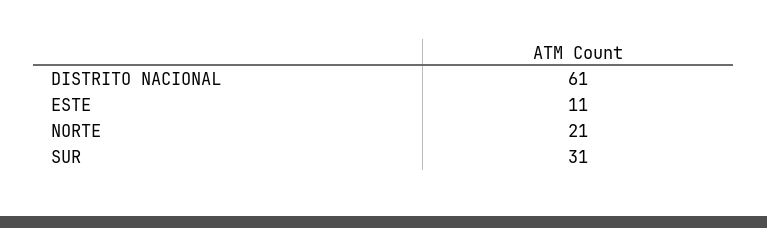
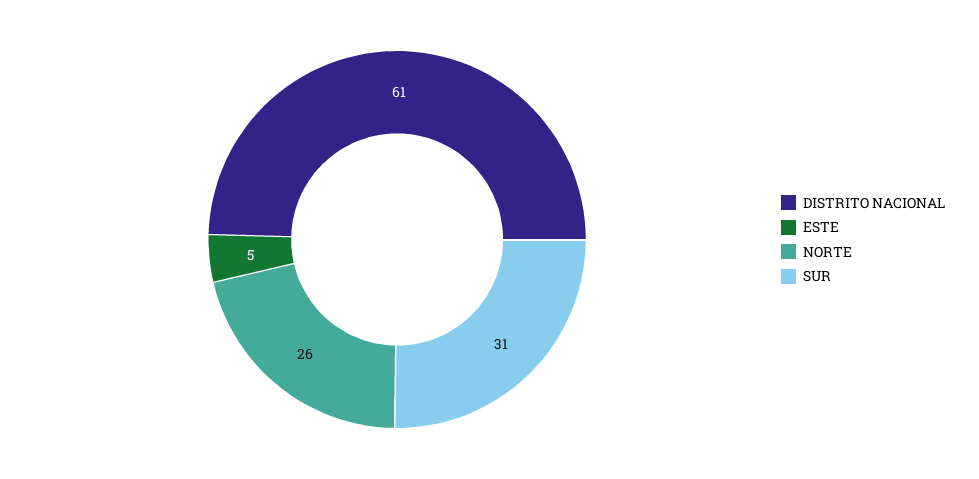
ESTE: 11 -> 5
NORTE: 21 -> 26

